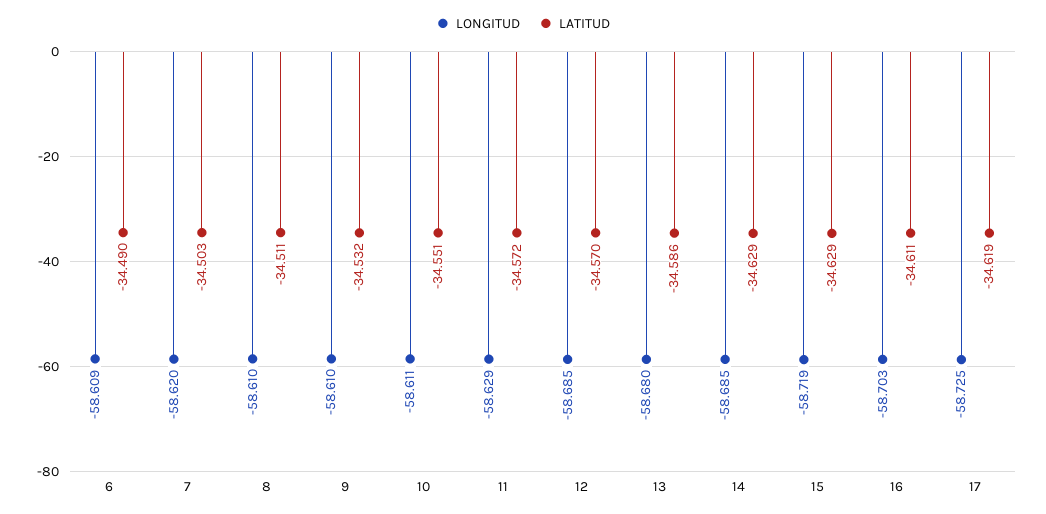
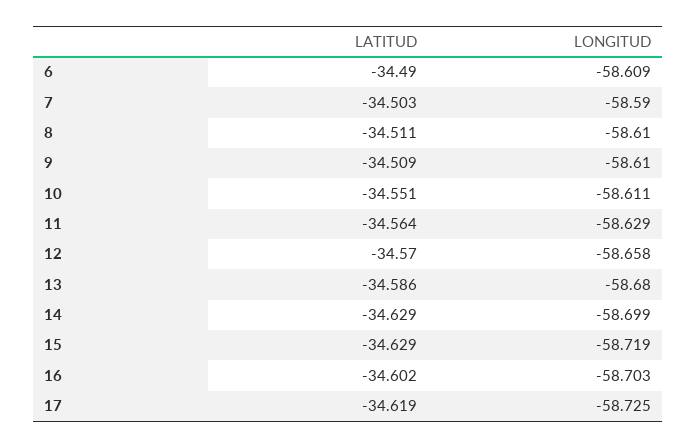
LONGITUD, 7: -58.62 -> -58.59
LATITUD, 9: -34.532 -> -34.509
LATITUD, 11: -34.572 -> -34.564
LONGITUD, 12: -58.685 -> -58.658
LONGITUD, 14: -58.685 -> -58.699
LATITUD, 16: -34.611 -> -34.602

